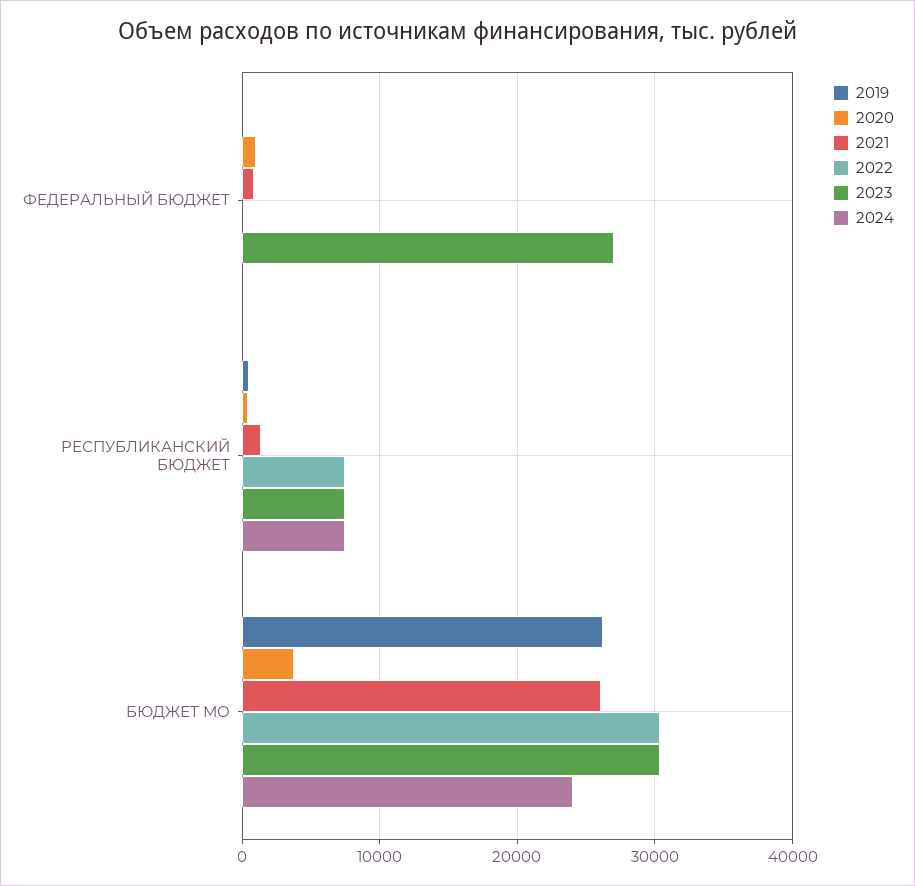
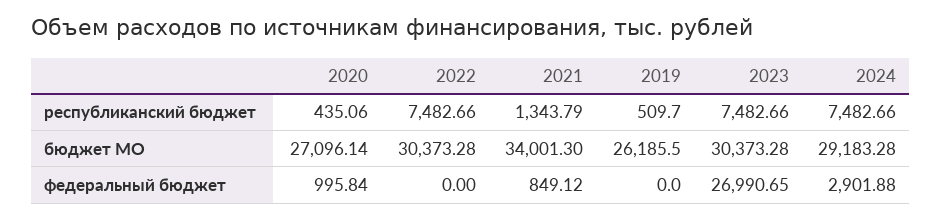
2024, ФЕДЕРАЛЬНЫЙ БЮДЖЕТ: 0 -> 2901.88
2020, БЮДЖЕТ МО: 4000 -> 27096.14
2021, БЮДЖЕТ МО: 26000 -> 34001.3
2024, БЮДЖЕТ МО: 24000 -> 29183.28

